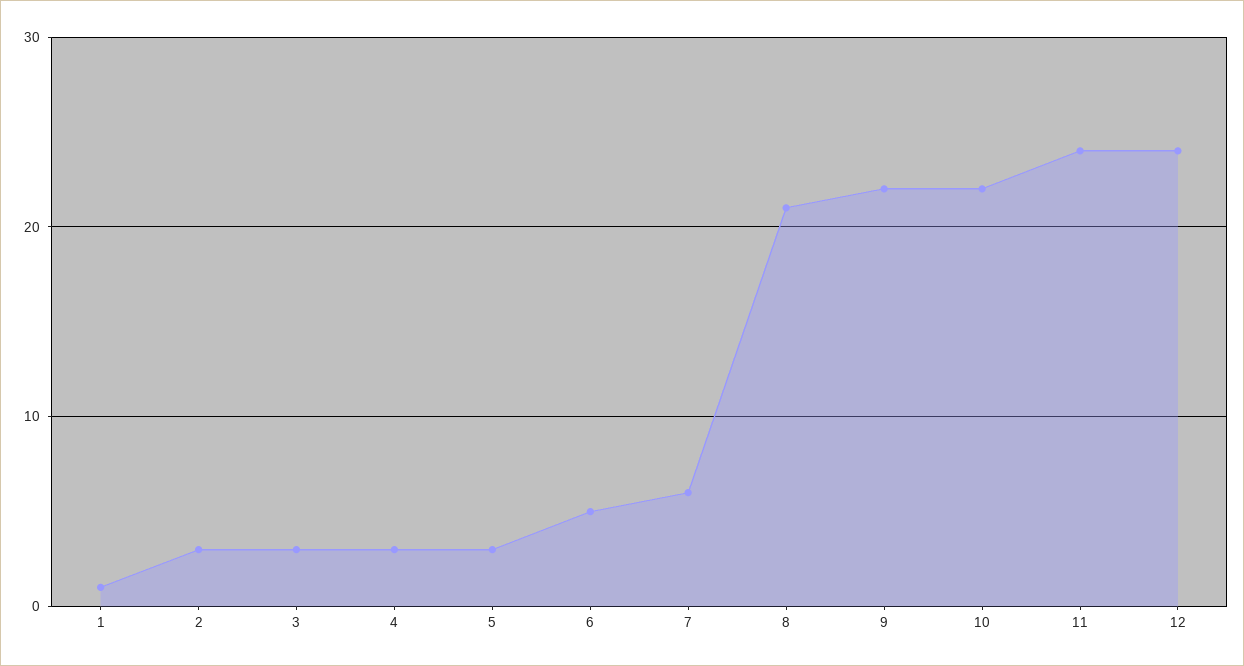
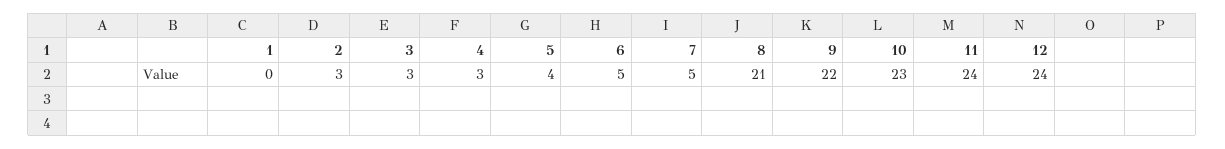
1: 1 -> 0
5: 3 -> 4
7: 6 -> 5
10: 22 -> 23

